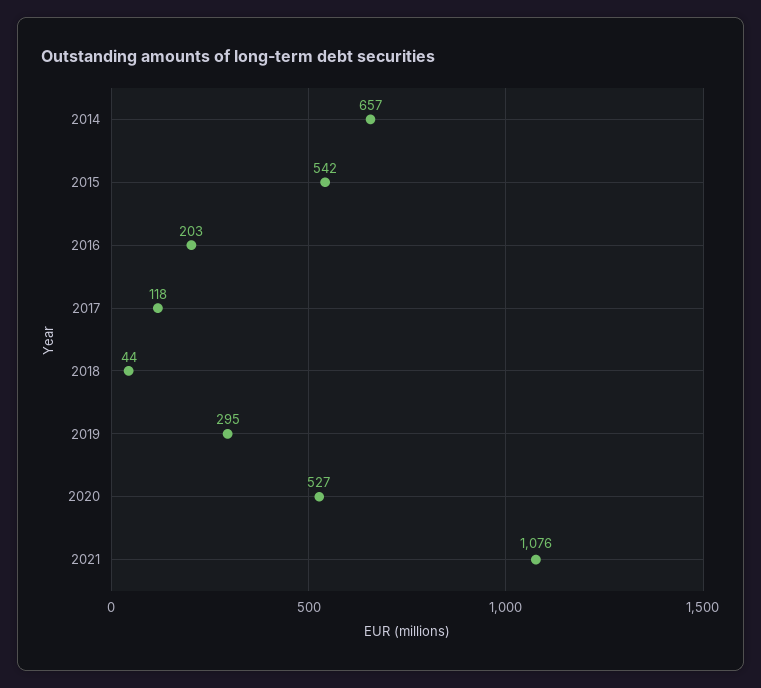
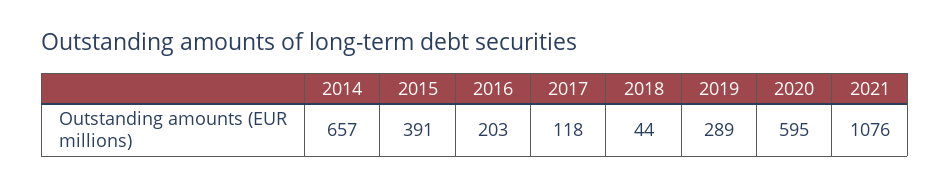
2015: 542 -> 391
2019: 295 -> 289
2020: 527 -> 595

